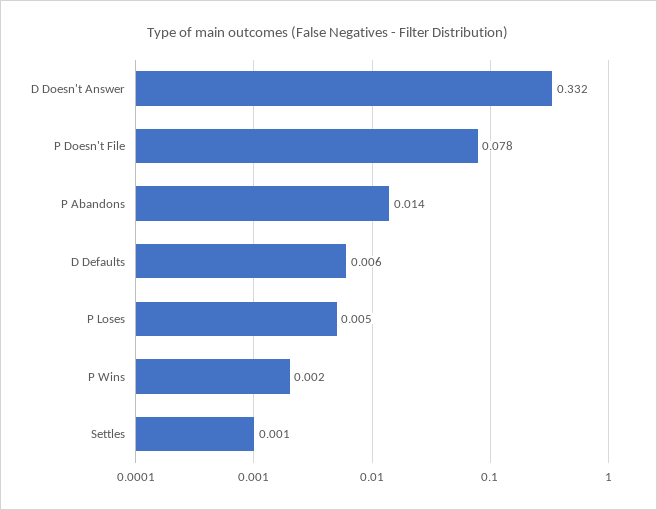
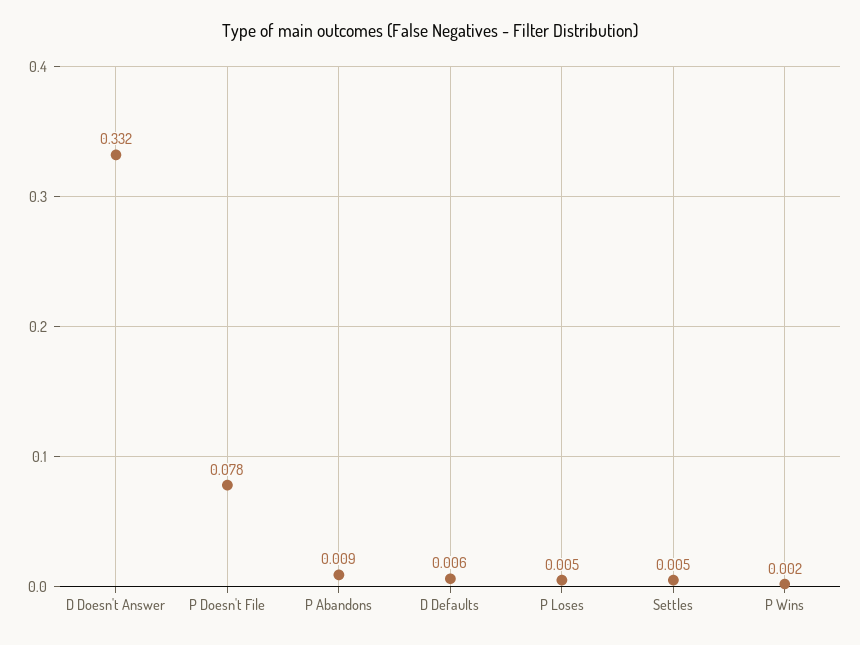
P Abandons: 0.014 -> 0.009
Settles: 0.001 -> 0.005

